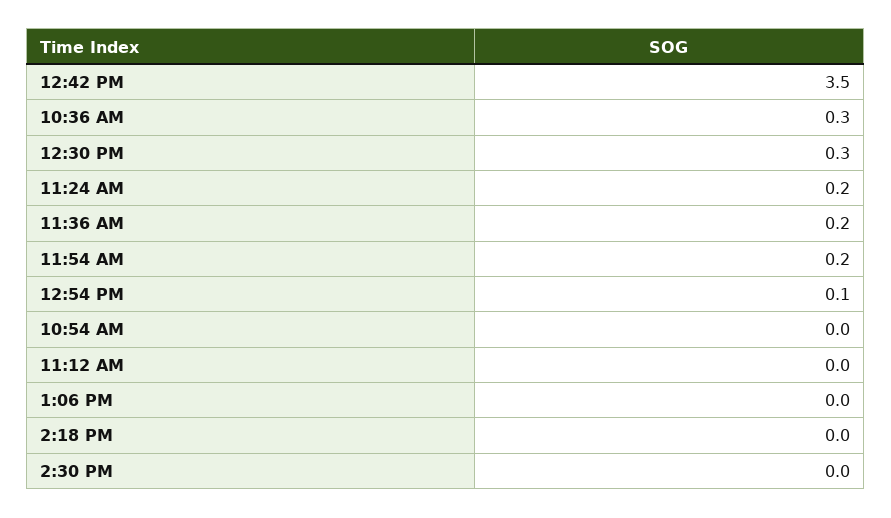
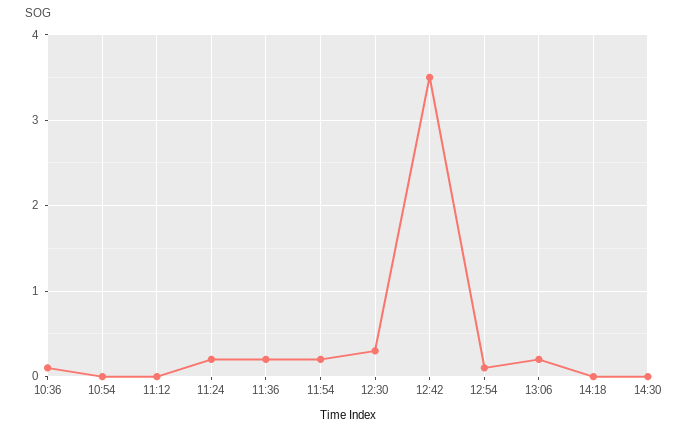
10:36 AM: 0.3 -> 0.1
1:06 PM: 0 -> 0.2

